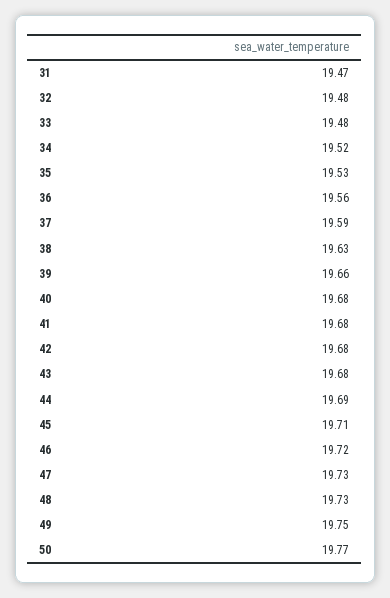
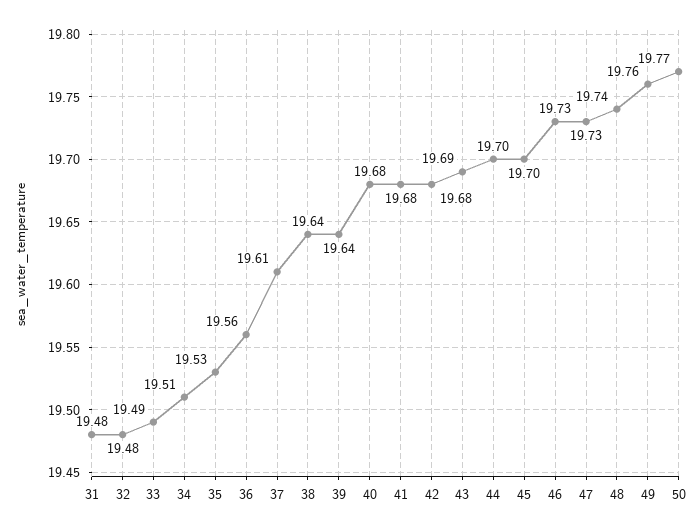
31: 19.47 -> 19.48
33: 19.48 -> 19.49
34: 19.52 -> 19.51
37: 19.59 -> 19.61
38: 19.63 -> 19.64
39: 19.66 -> 19.64
43: 19.68 -> 19.69
44: 19.69 -> 19.7
45: 19.71 -> 19.7
46: 19.72 -> 19.73
48: 19.73 -> 19.74
49: 19.75 -> 19.76

